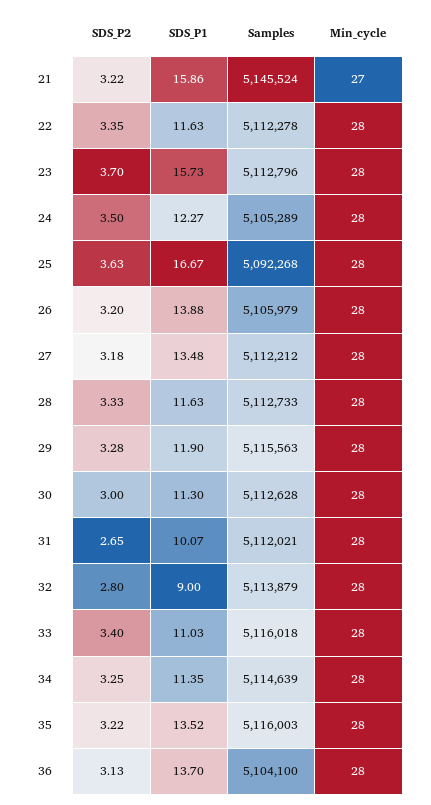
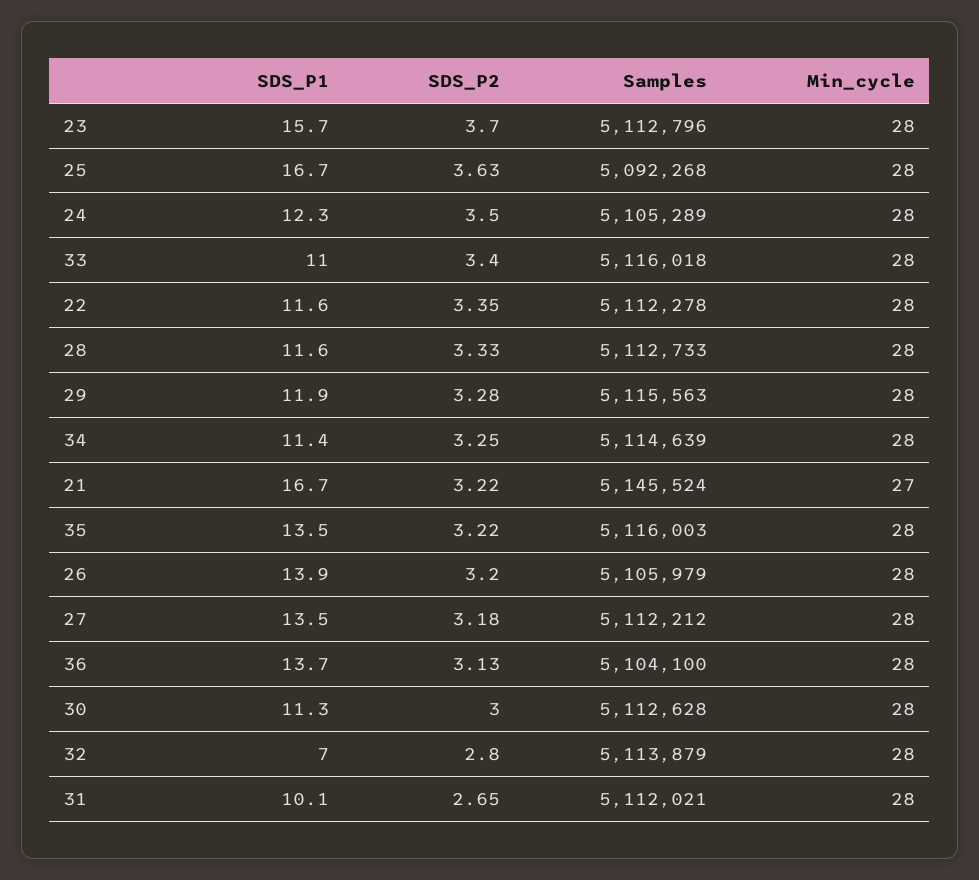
SDS_P1, 21: 15.86 -> 16.7
SDS_P1, 32: 9 -> 7

